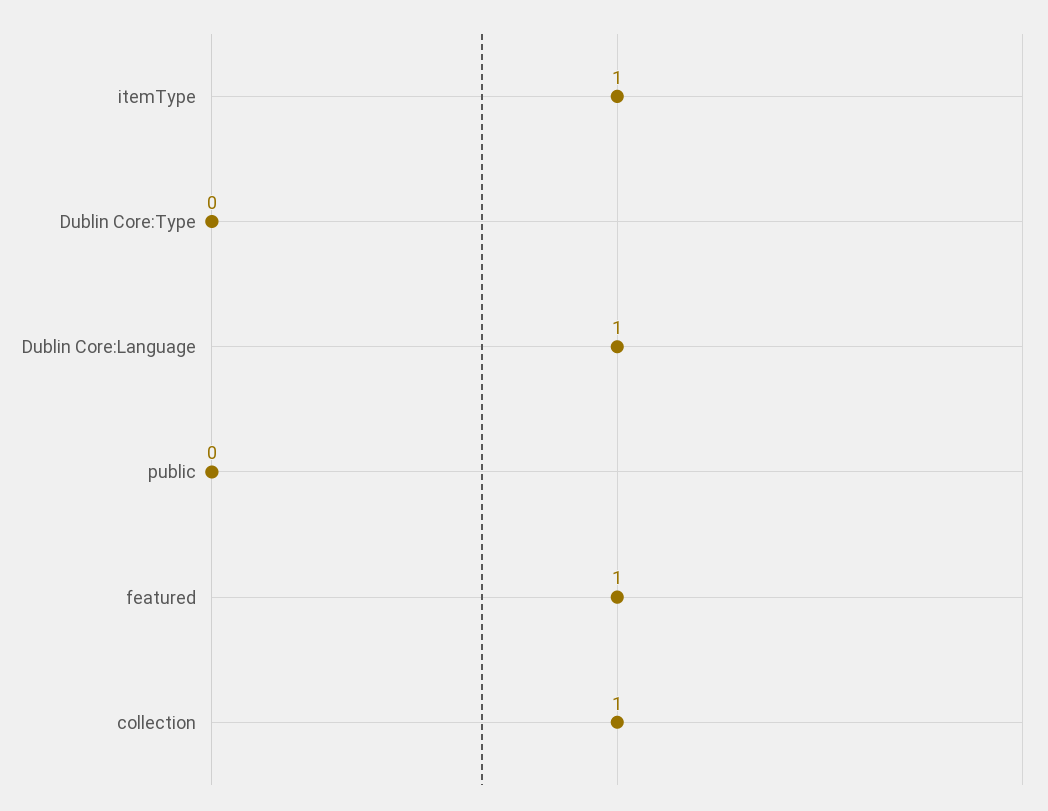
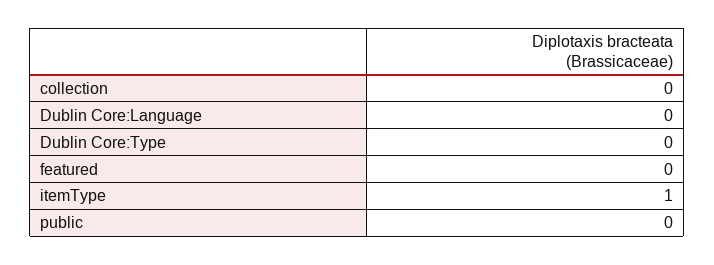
Dublin Core:Language: 1 -> 0
featured: 1 -> 0
collection: 1 -> 0

